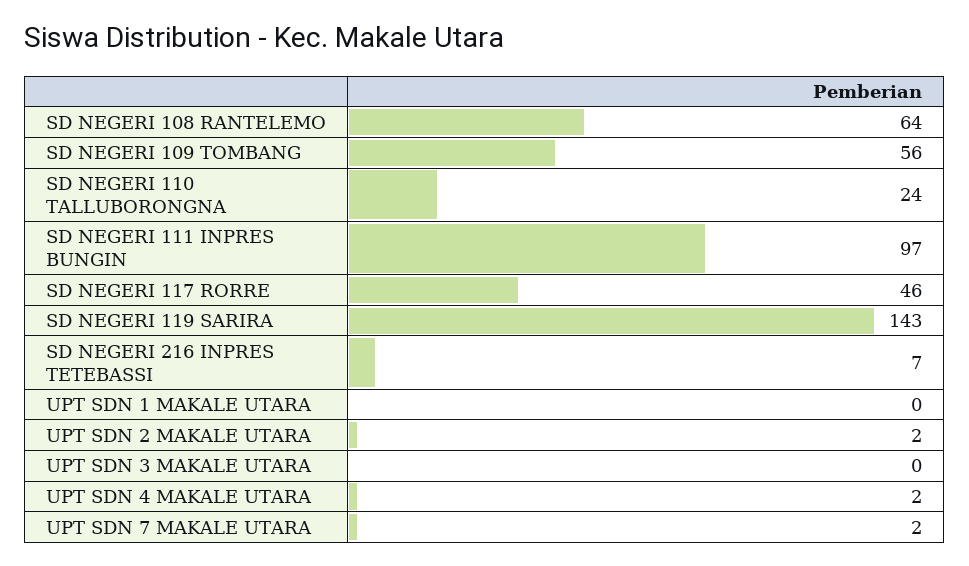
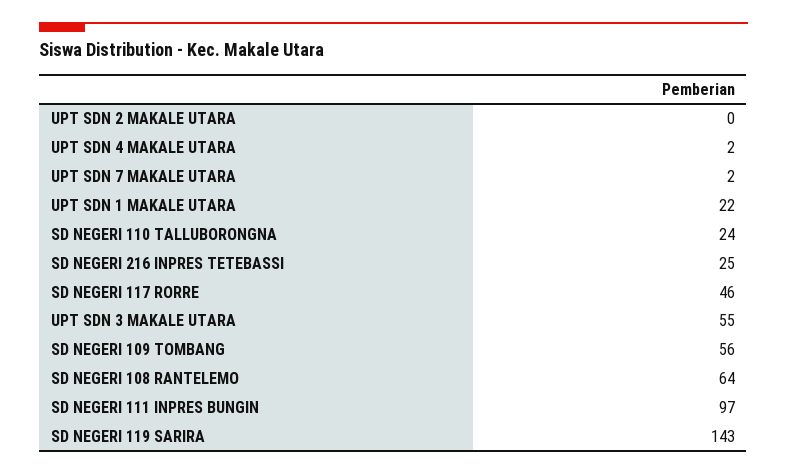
SD NEGERI 216 INPRES TETEBASSI: 7 -> 25
UPT SDN 1 MAKALE UTARA: 0 -> 22
UPT SDN 2 MAKALE UTARA: 2 -> 0
UPT SDN 3 MAKALE UTARA: 0 -> 55

